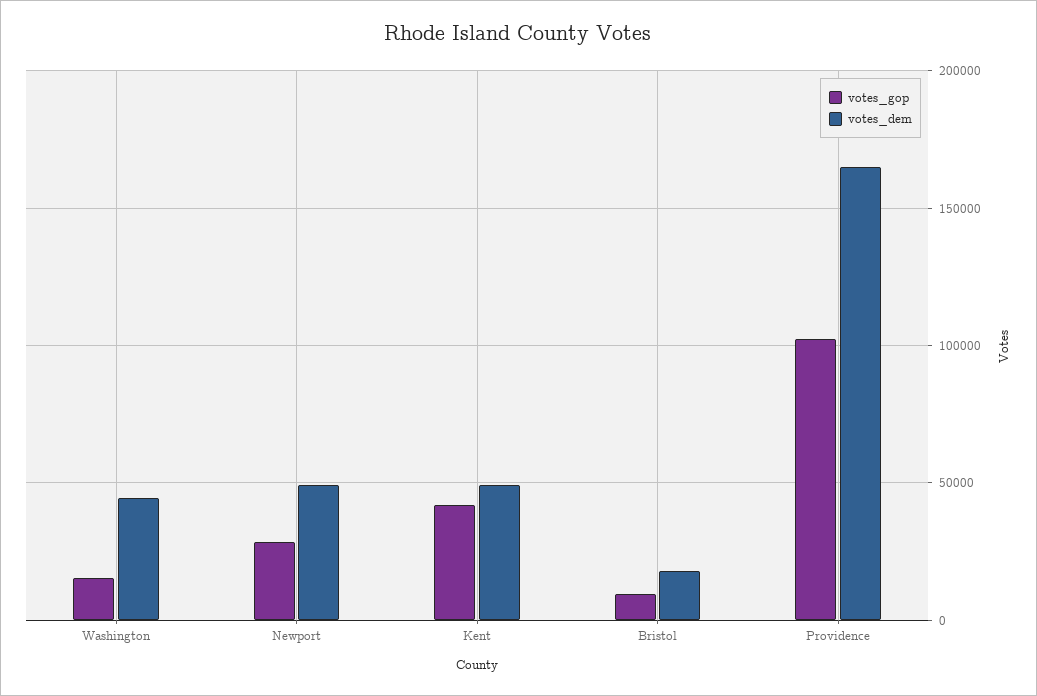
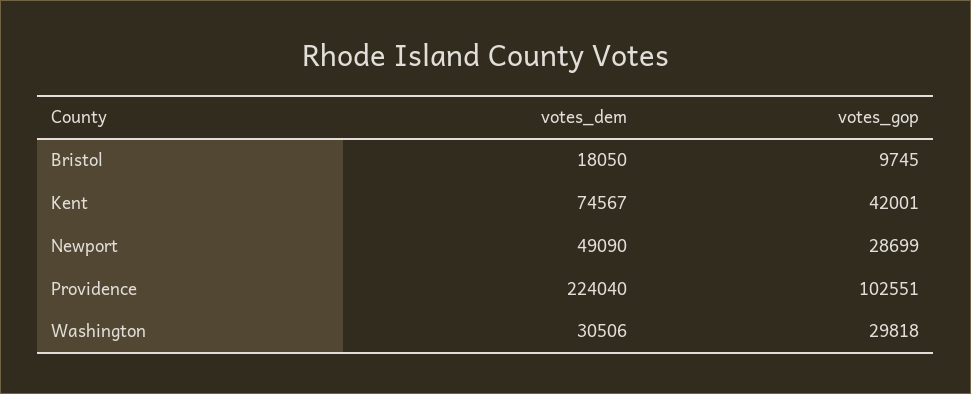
votes_gop, Washington: 15000 -> 29818
votes_dem, Washington: 45000 -> 30506
votes_dem, Kent: 50000 -> 74567
votes_dem, Providence: 165000 -> 224040

